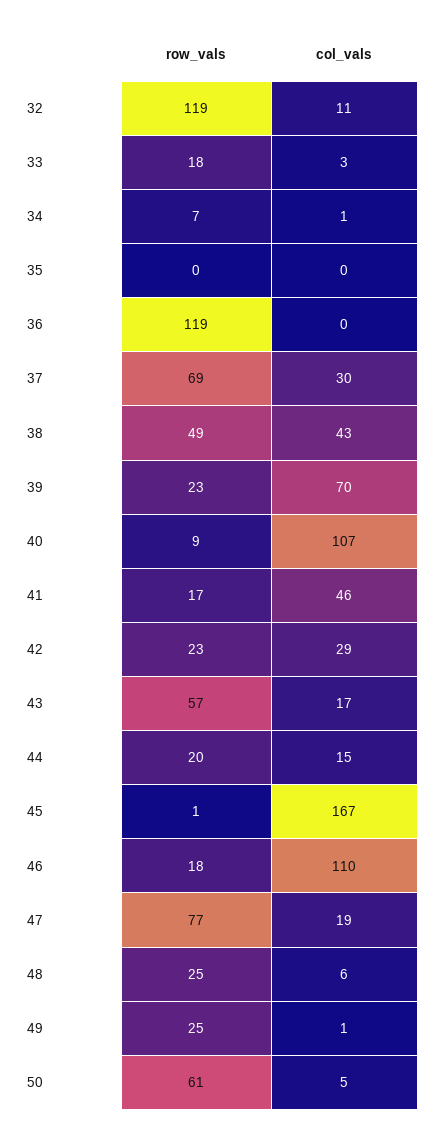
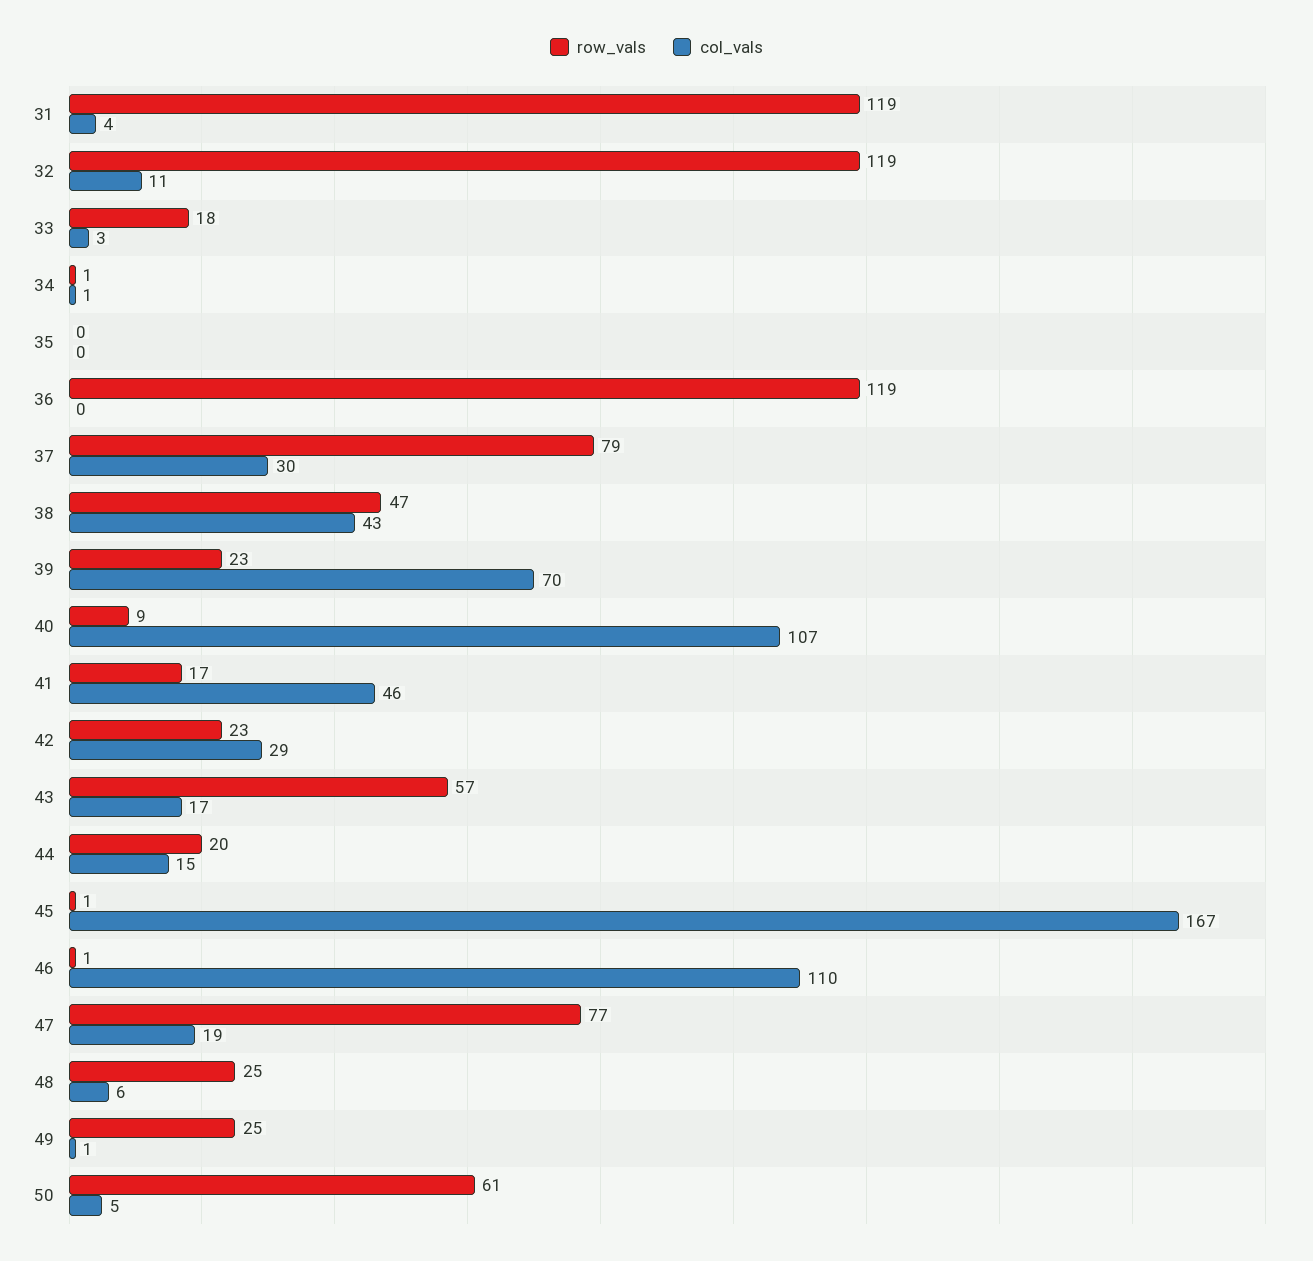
row_vals, 34: 7 -> 1
row_vals, 37: 69 -> 79
row_vals, 38: 49 -> 47
row_vals, 46: 18 -> 1
row_vals, 31: none -> 119
col_vals, 31: none -> 4

